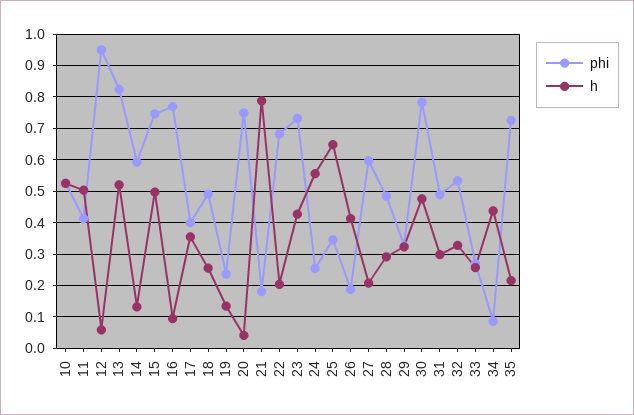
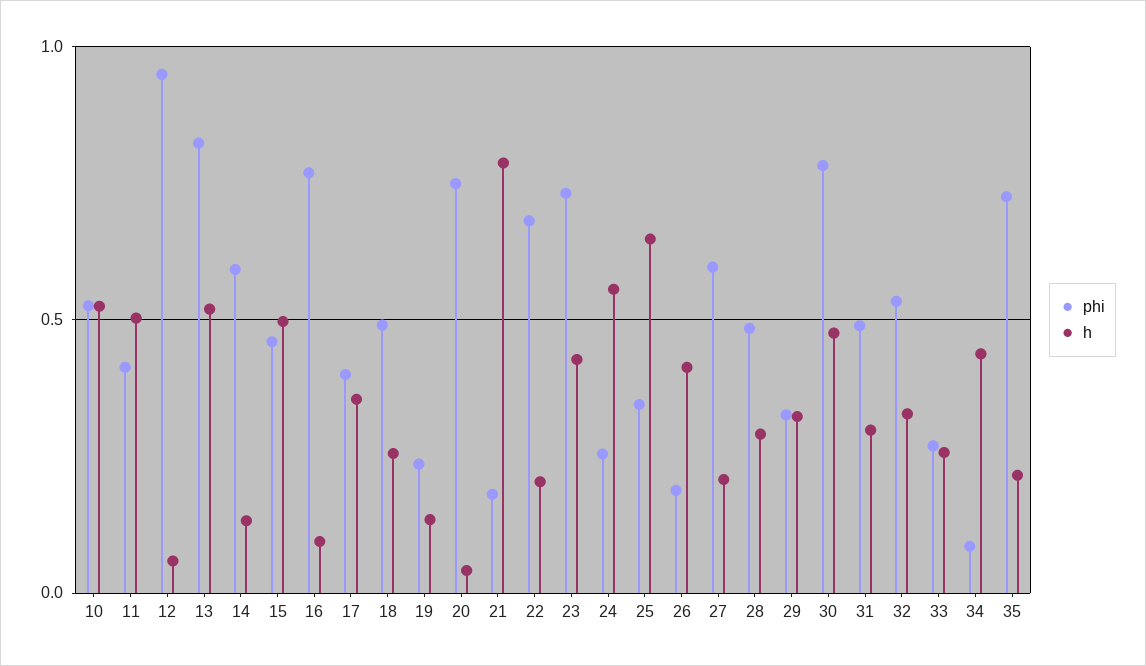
phi, 15: 0.74 -> 0.45

